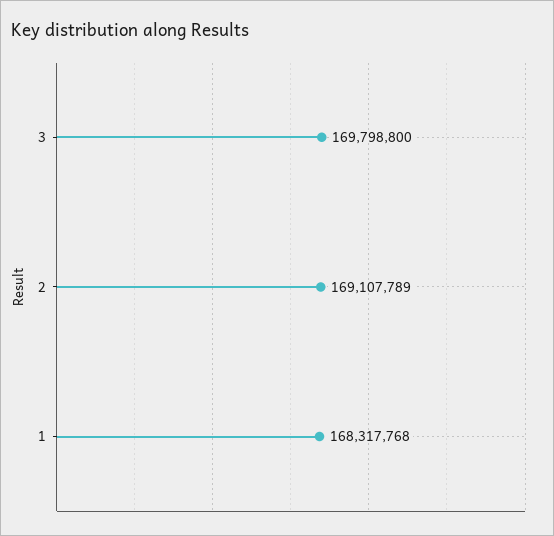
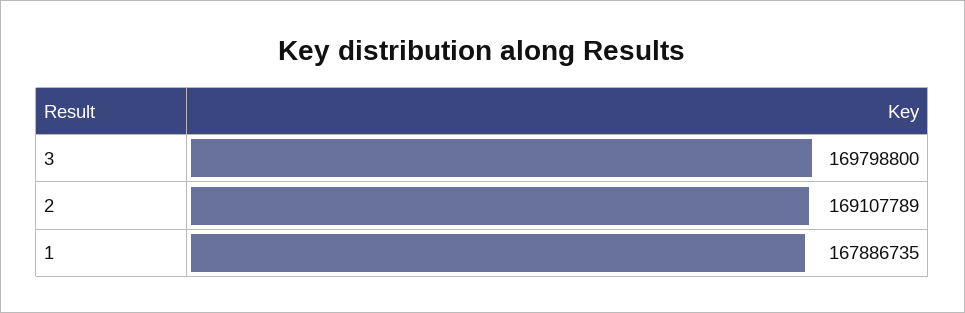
1: 168317768 -> 167886735

